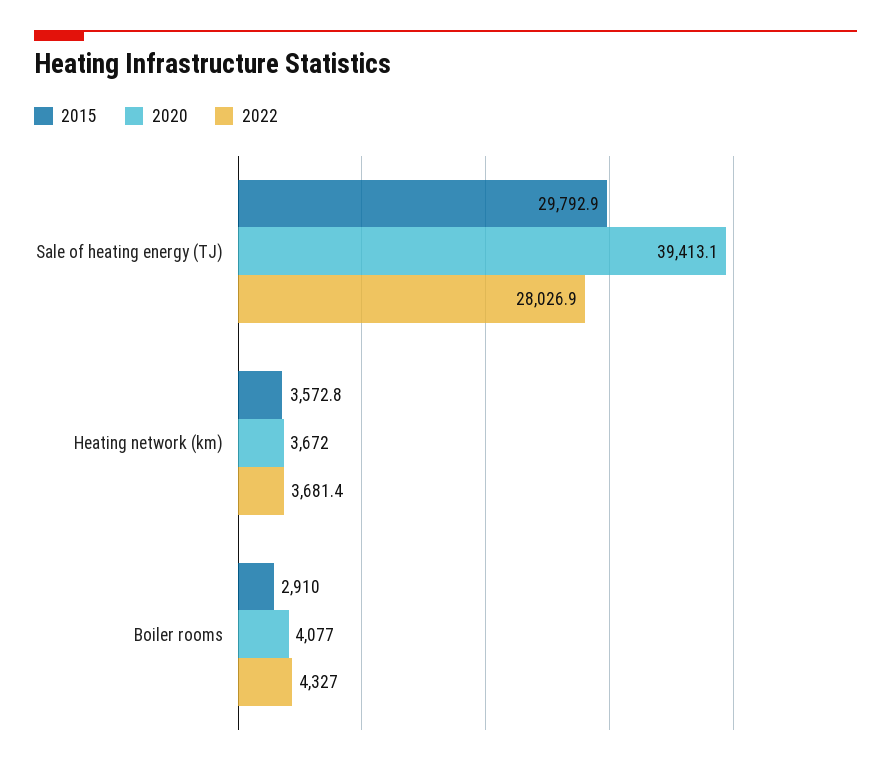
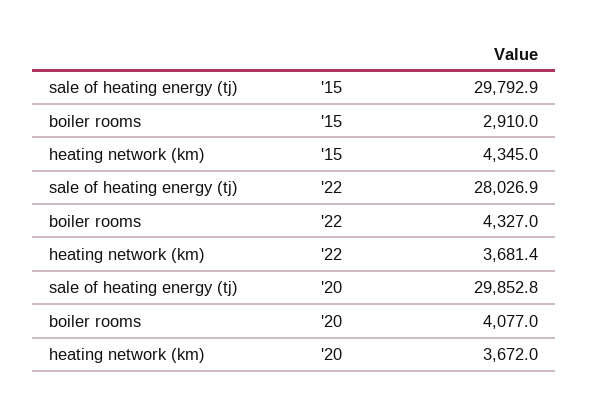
2020, Sale of heating energy (TJ): 39413.1 -> 29852.8
2015, Heating network (km): 3572.8 -> 4345

